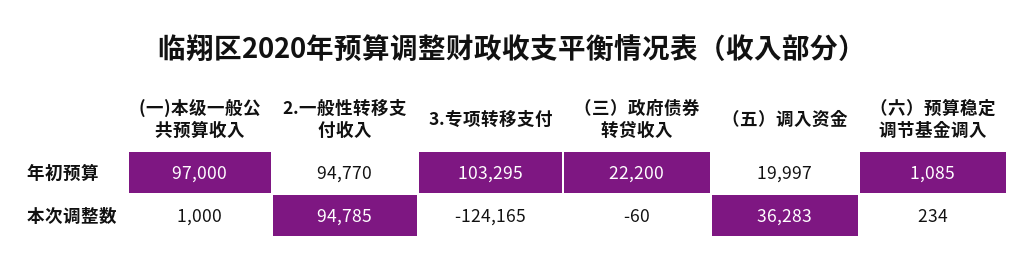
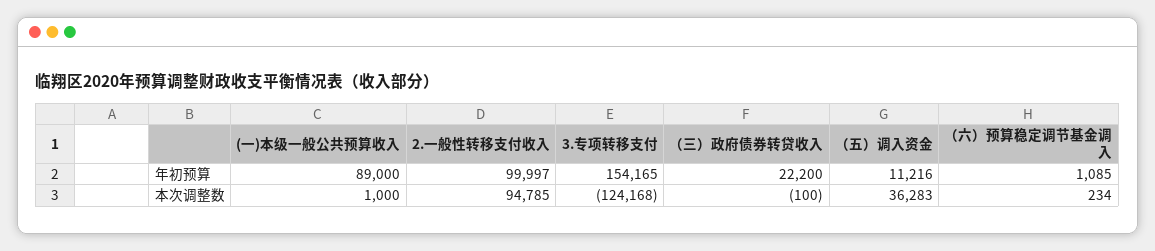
(一)本级一般公共预算收入, 年初预算: 97000 -> 89000
2.一般性转移支付收入, 年初预算: 94770 -> 99997
3.专项转移支付, 年初预算: 103295 -> 154165
（五）调入资金, 年初预算: 19997 -> 11216
3.专项转移支付, 本次调整数: -124165 -> -124168
（三）政府债券转贷收入, 本次调整数: -60 -> -100

